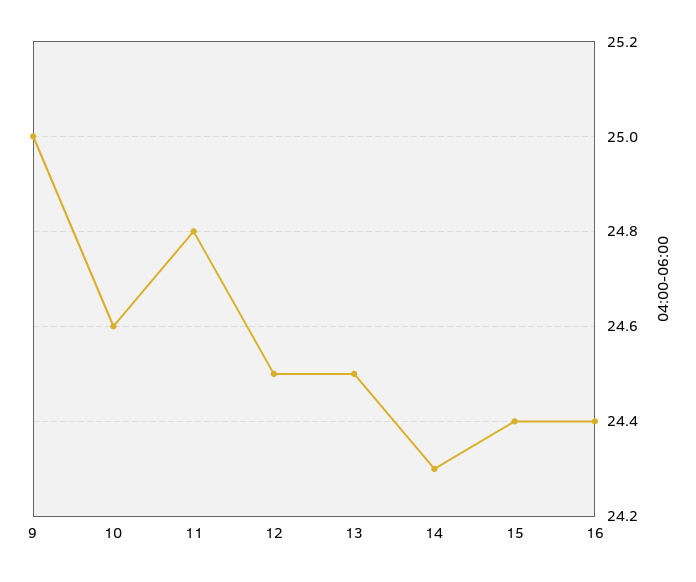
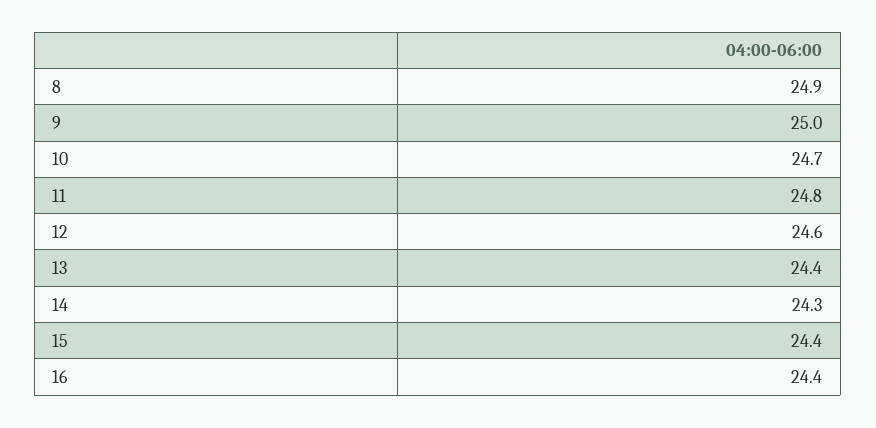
10: 24.6 -> 24.7
12: 24.5 -> 24.6
13: 24.5 -> 24.4
8: none -> 24.9

